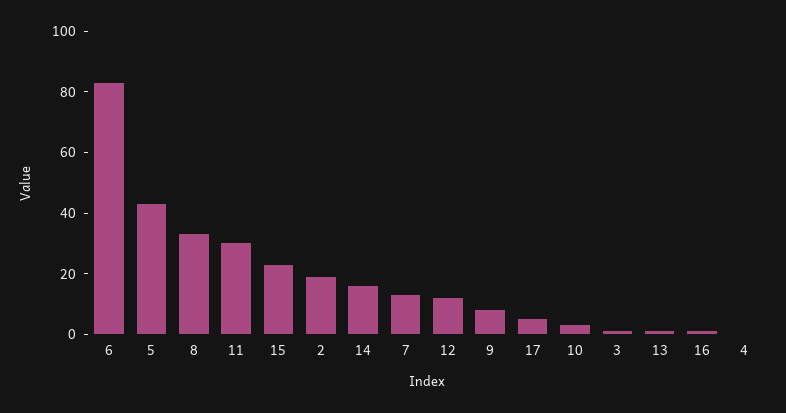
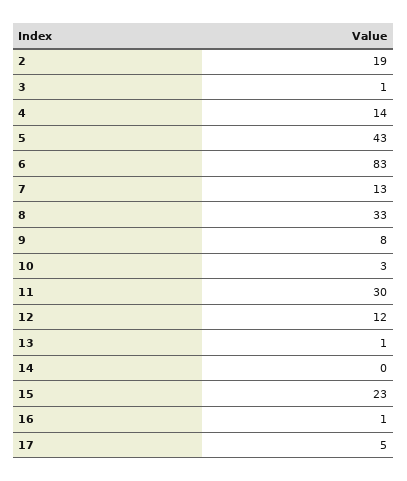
14: 15 -> 0
4: 0 -> 14

